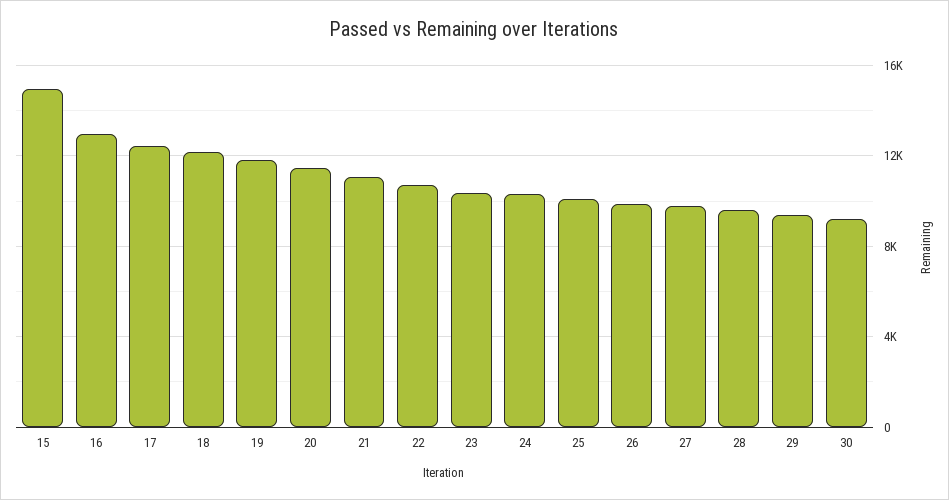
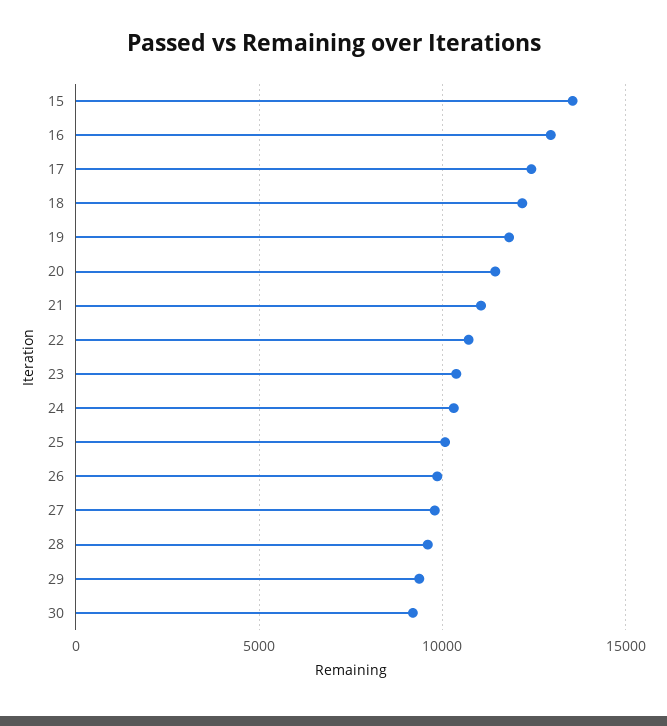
15: 15000 -> 13500

